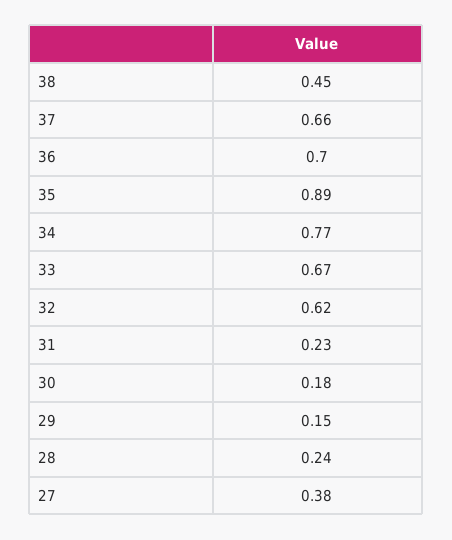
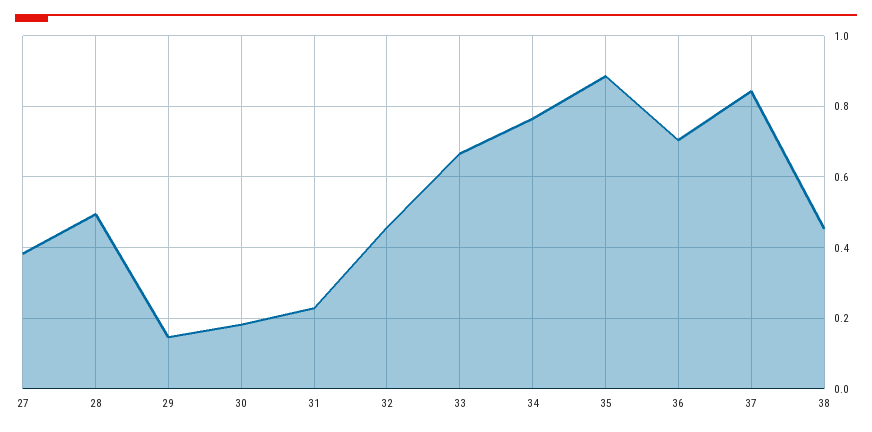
37: 0.66 -> 0.84
32: 0.62 -> 0.46
28: 0.24 -> 0.5

